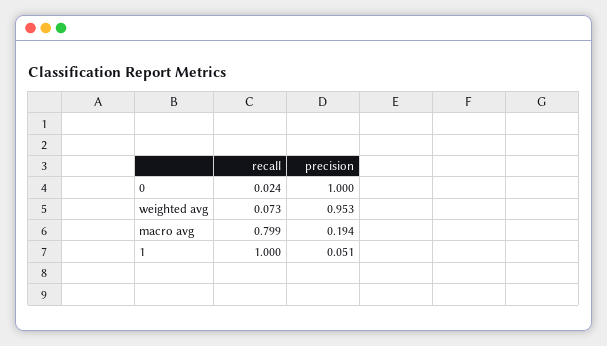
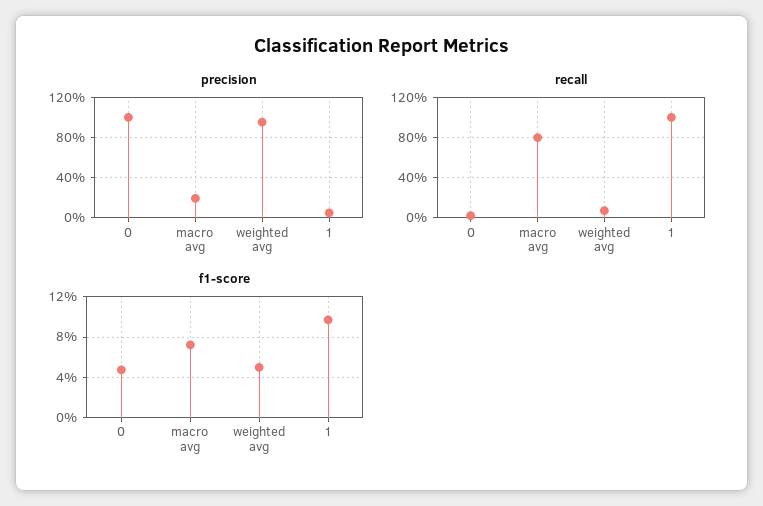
f1-score, 0: none -> 0.05
f1-score, macro avg: none -> 0.07
f1-score, weighted avg: none -> 0.05
f1-score, 1: none -> 0.1

